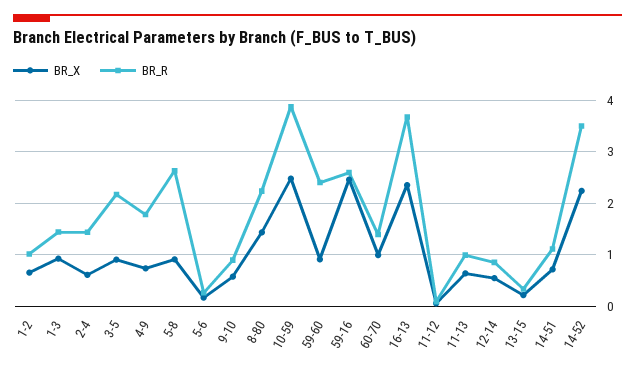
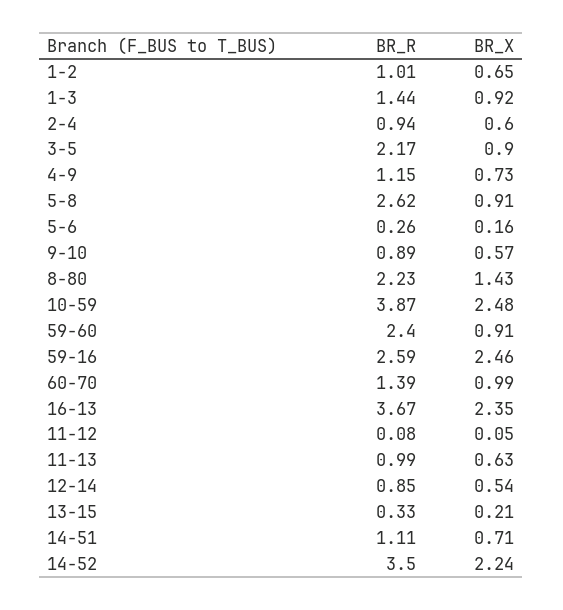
BR_R, 2-4: 1.4 -> 0.94
BR_R, 4-9: 1.8 -> 1.15

